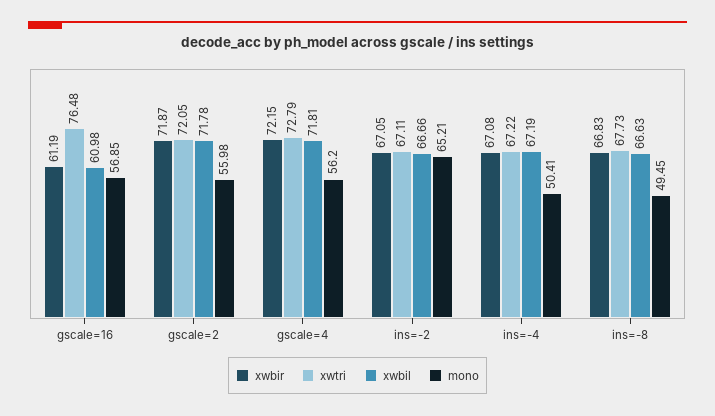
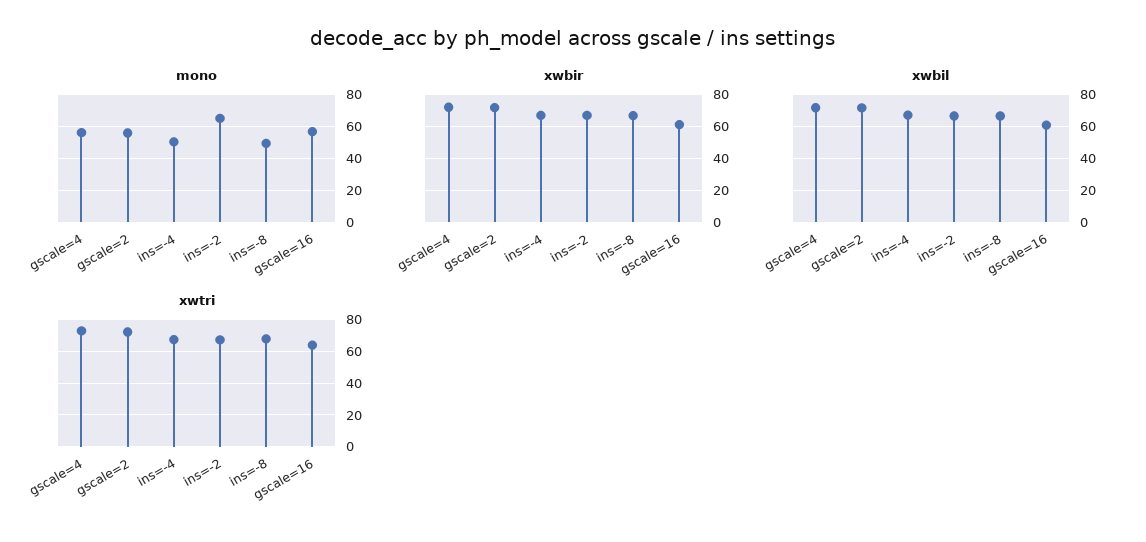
xwtri, gscale=16: 76.48 -> 65

